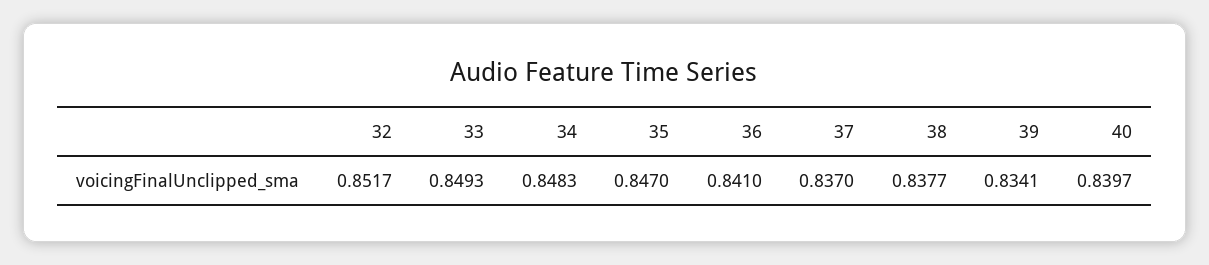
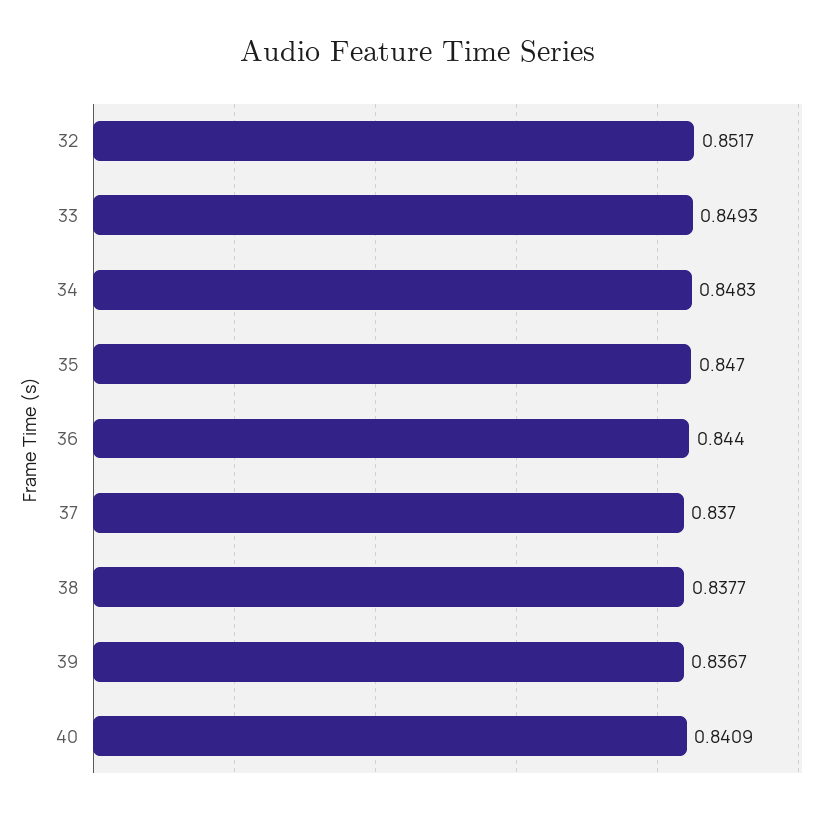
36: 0.841 -> 0.844
39: 0.8341 -> 0.8367
40: 0.8397 -> 0.8409

